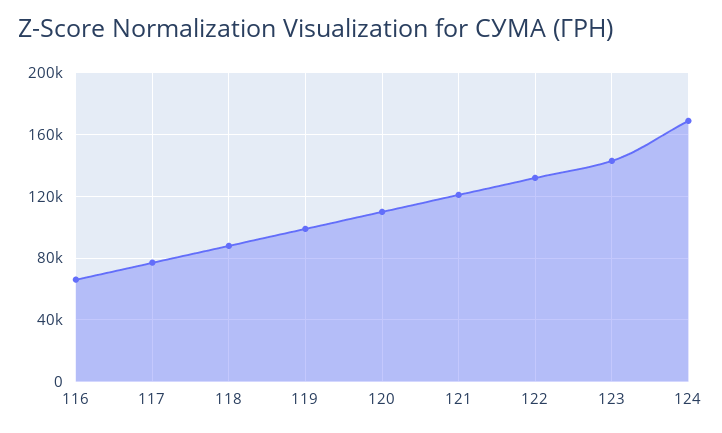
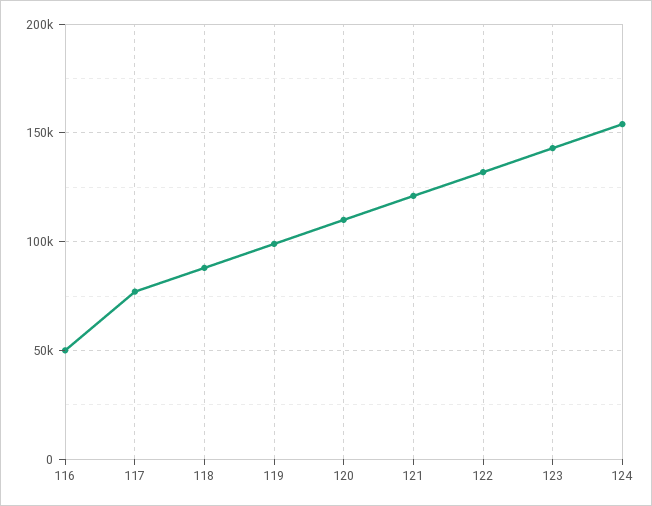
116: 65000 -> 50000
124: 170000 -> 155000

